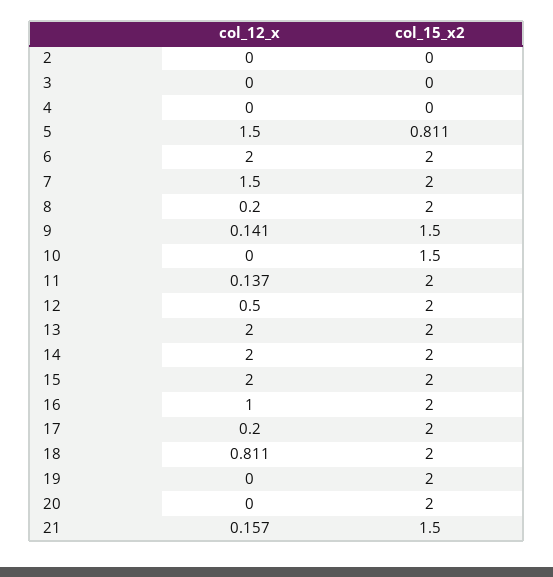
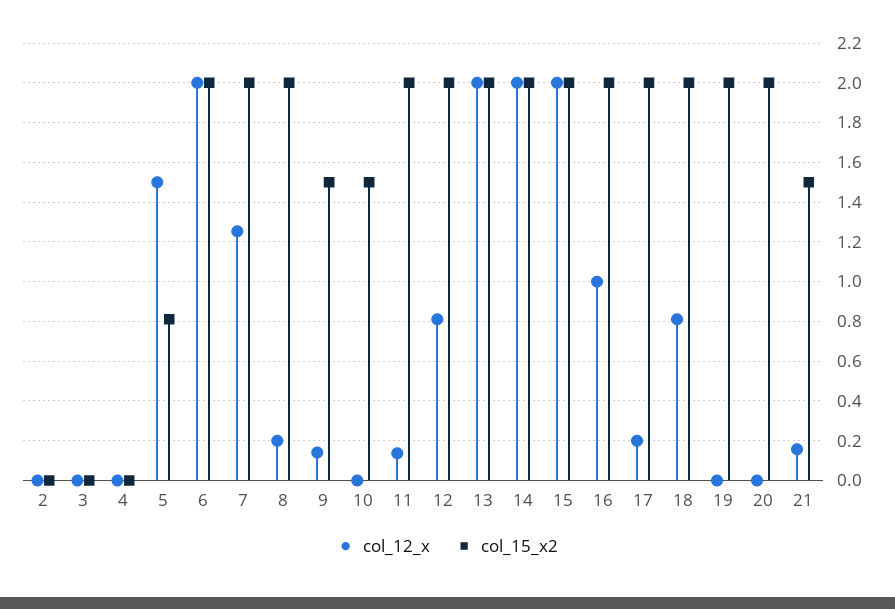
col_12_x, 7: 1.5 -> 1.25
col_12_x, 12: 0.5 -> 0.8

